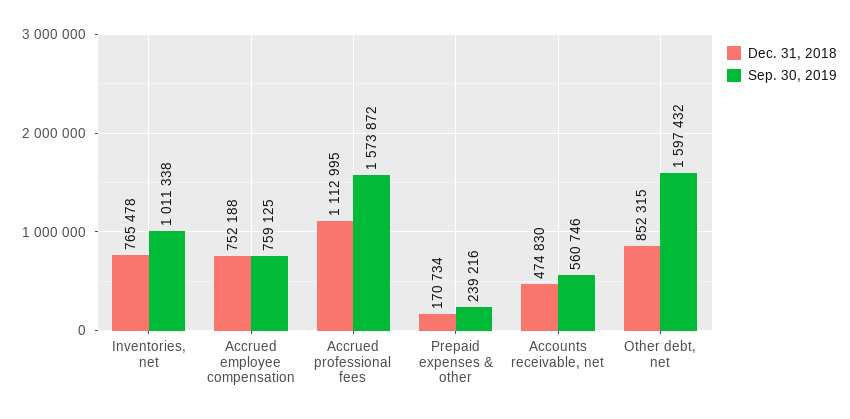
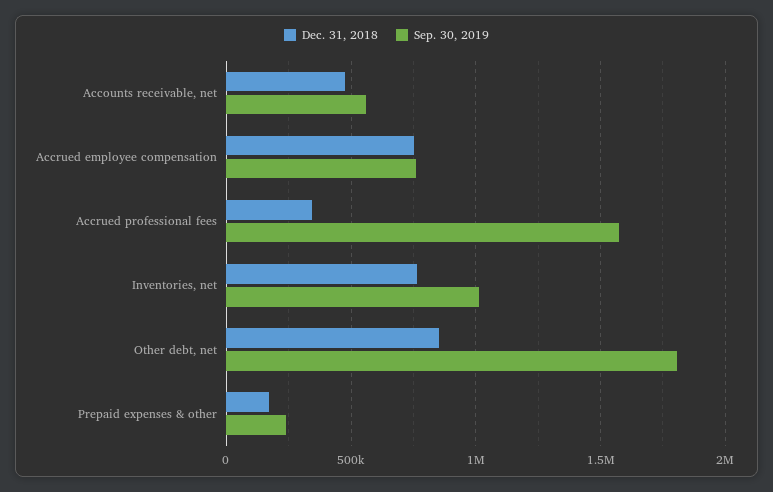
Dec. 31, 2018, Accrued professional fees: 1112995 -> 350000
Sep. 30, 2019, Other debt, net: 1597432 -> 1800000

